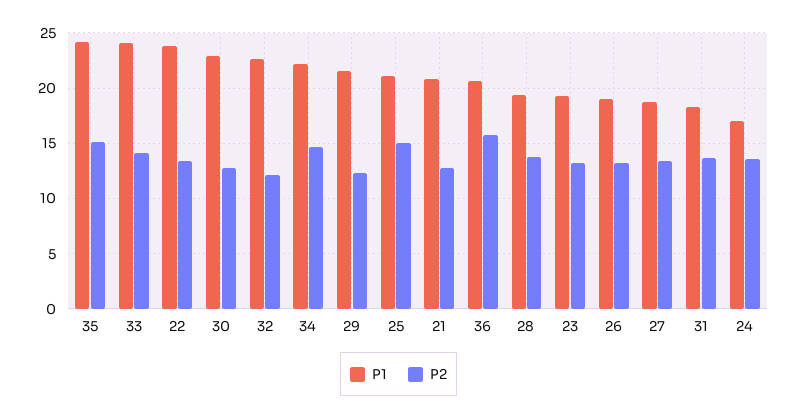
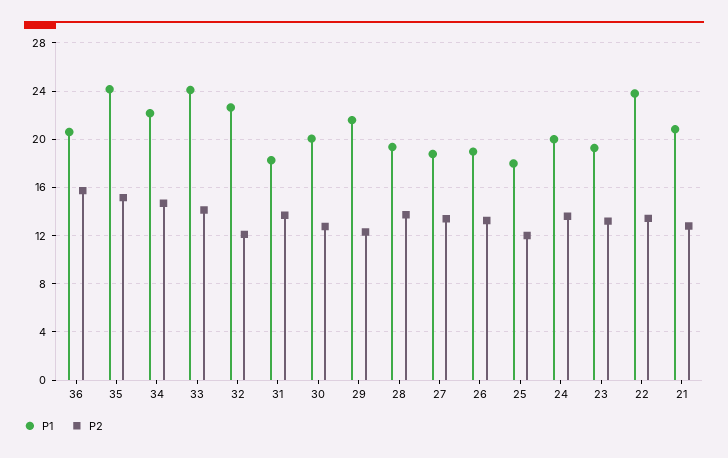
P1, 30: 23 -> 20
P1, 25: 21 -> 18
P2, 25: 15 -> 12
P1, 24: 17 -> 20

